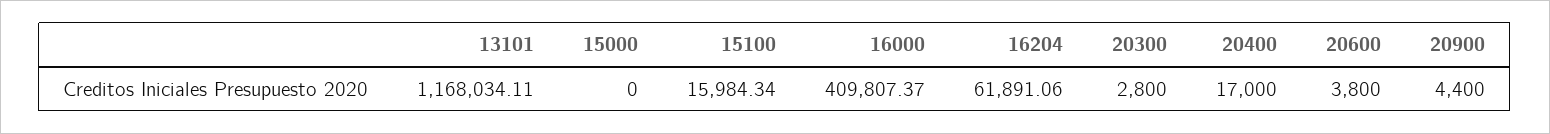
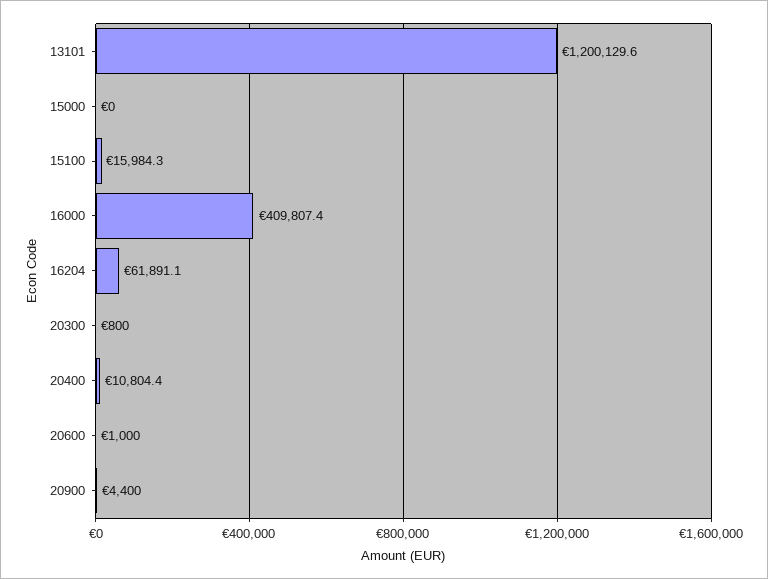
13101: 1168034.11 -> 1200129.6
20300: 2800 -> 800
20400: 17000 -> 10804.4
20600: 3800 -> 1000

